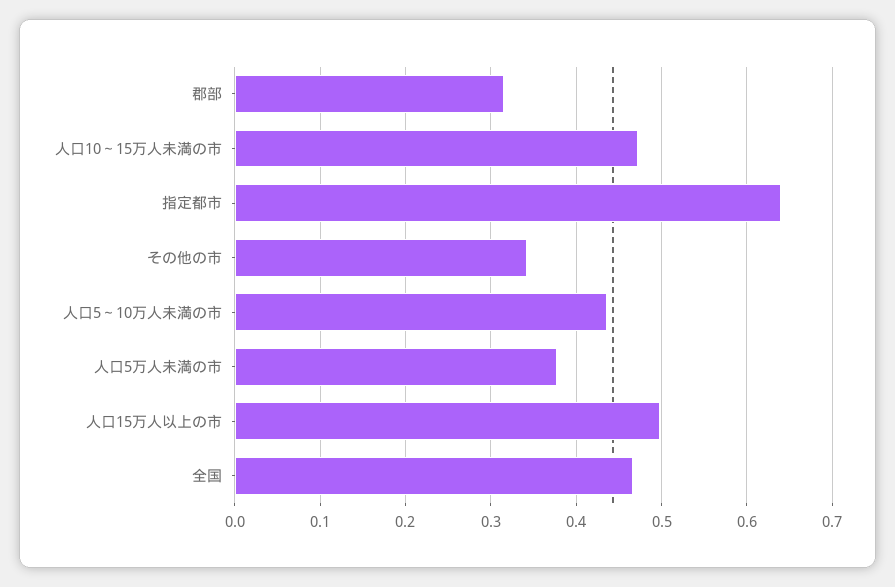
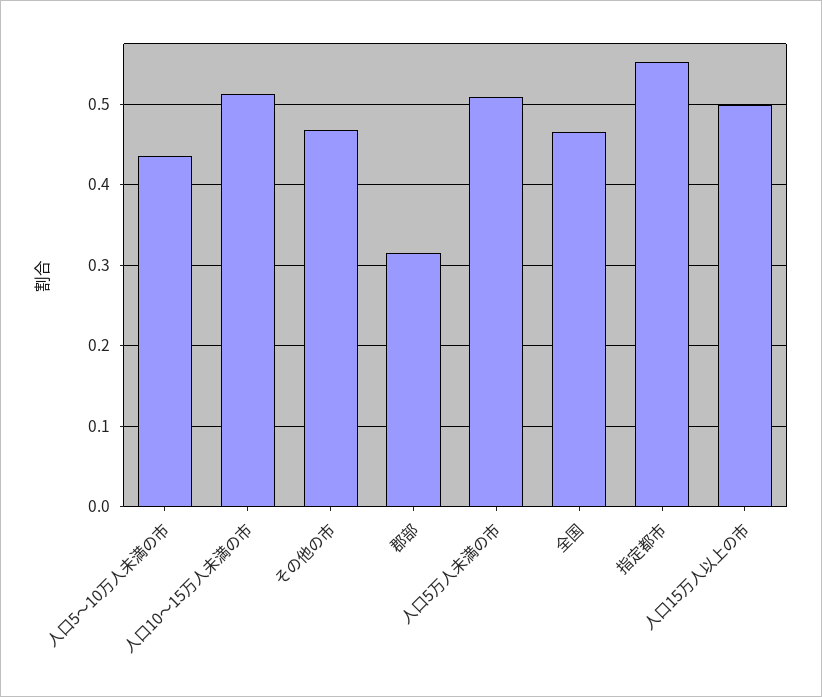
人口10～15万人未満の市: 0.47 -> 0.51
指定都市: 0.64 -> 0.55
その他の市: 0.34 -> 0.47
人口5万人未満の市: 0.38 -> 0.51

